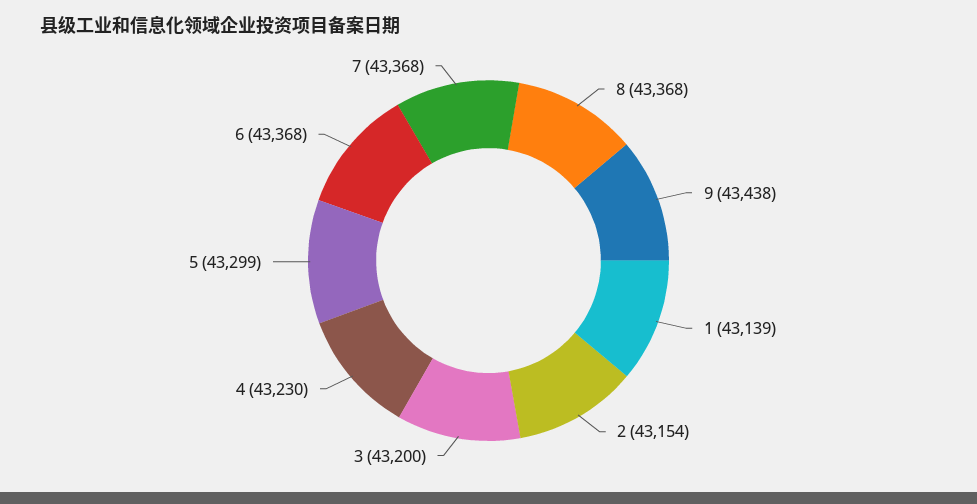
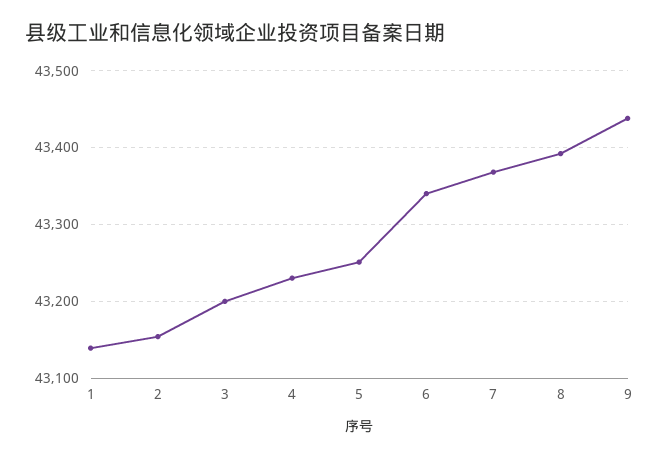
8: 43368 -> 43390
5: 43299 -> 43250
6: 43368 -> 43340

